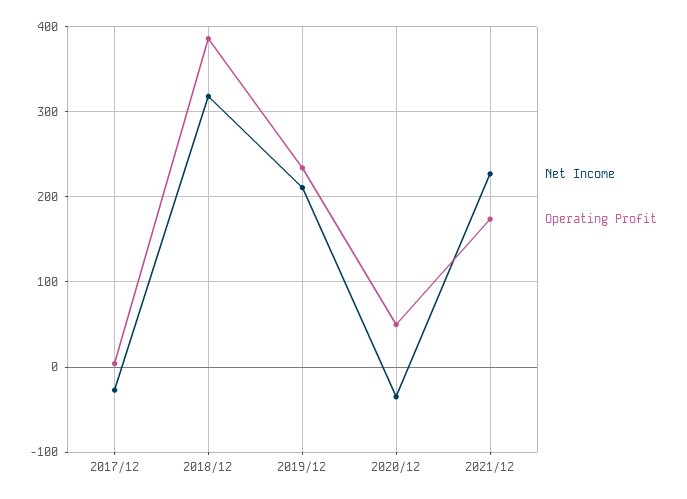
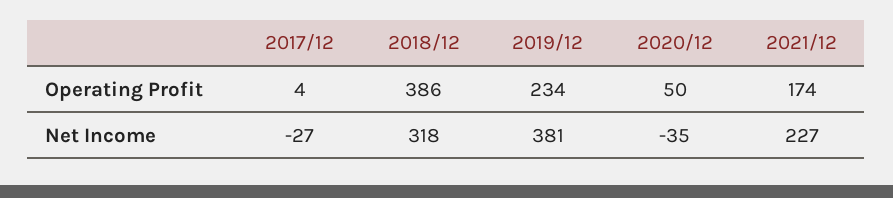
Net Income, 2019/12: 210 -> 381

